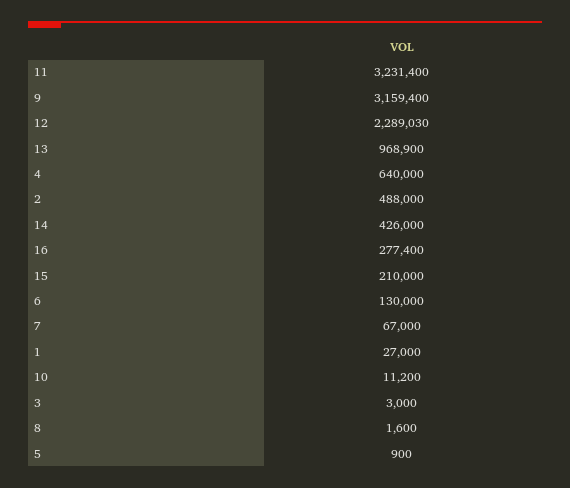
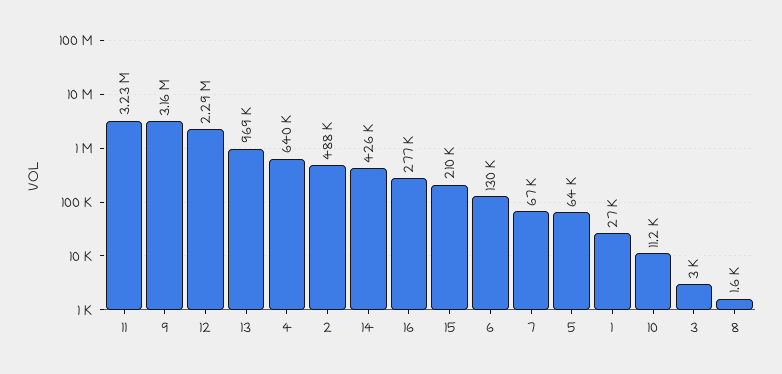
5: 900 -> 64000

